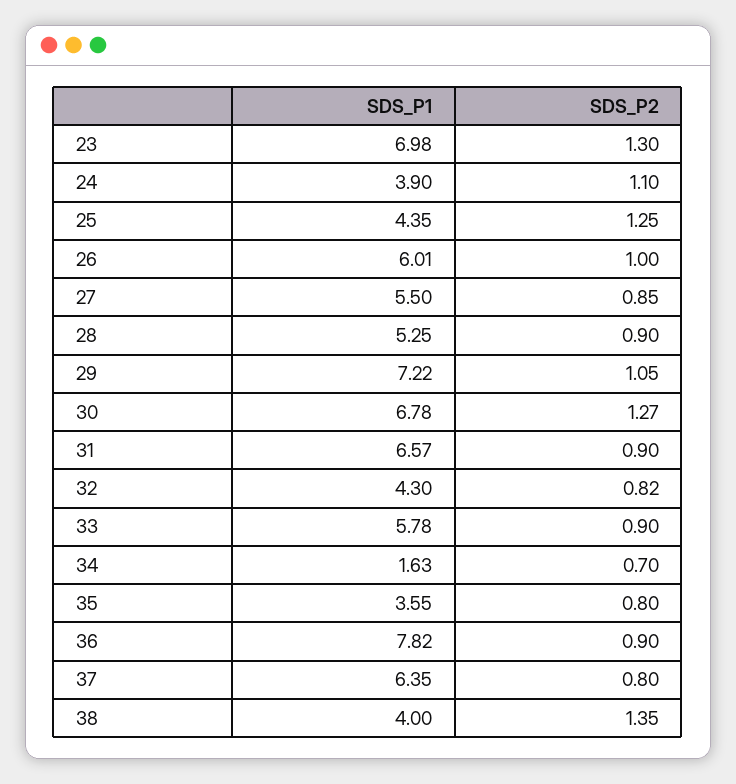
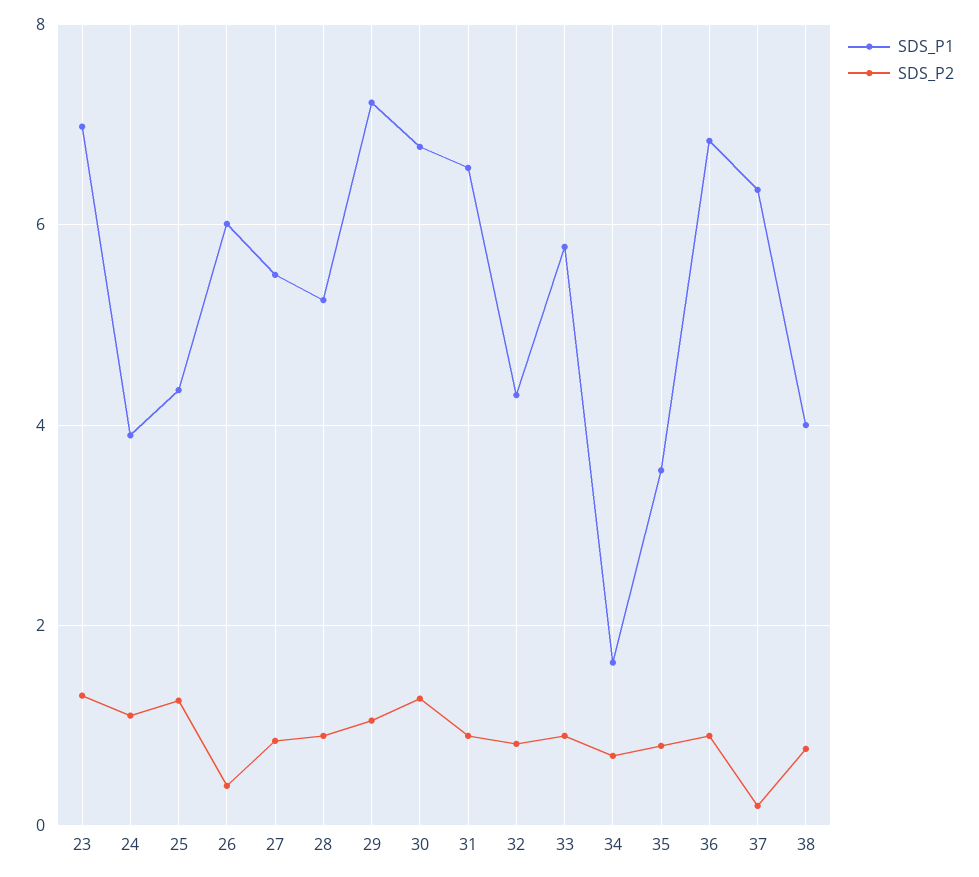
SDS_P2, 26: 1 -> 0.4
SDS_P1, 36: 7.82 -> 6.8
SDS_P2, 37: 0.8 -> 0.2
SDS_P2, 38: 1.35 -> 0.8

